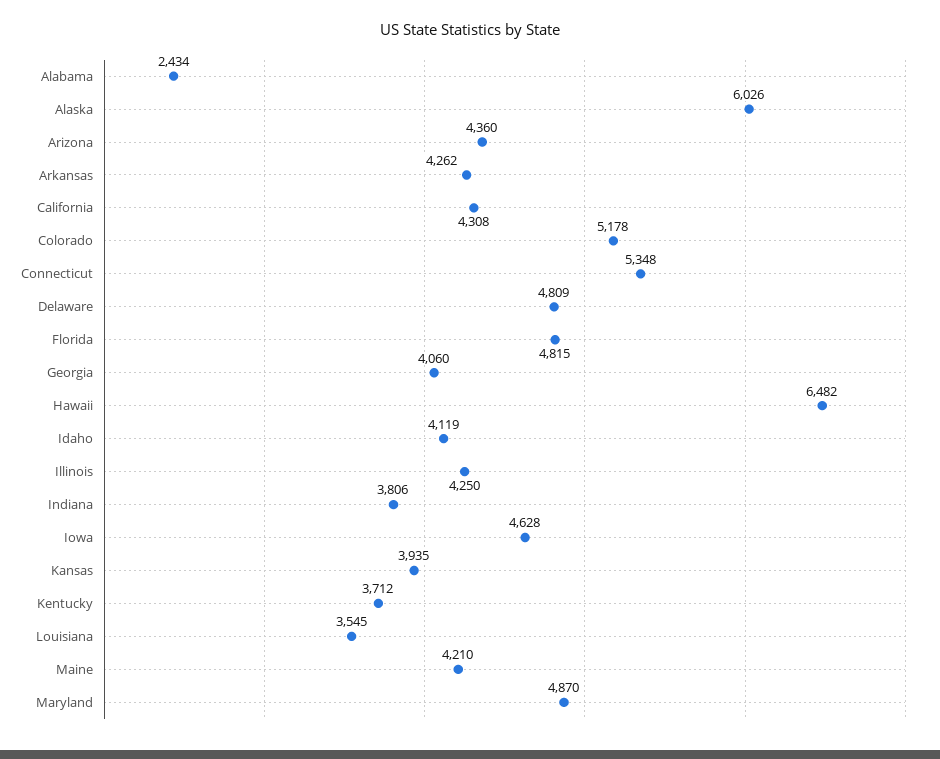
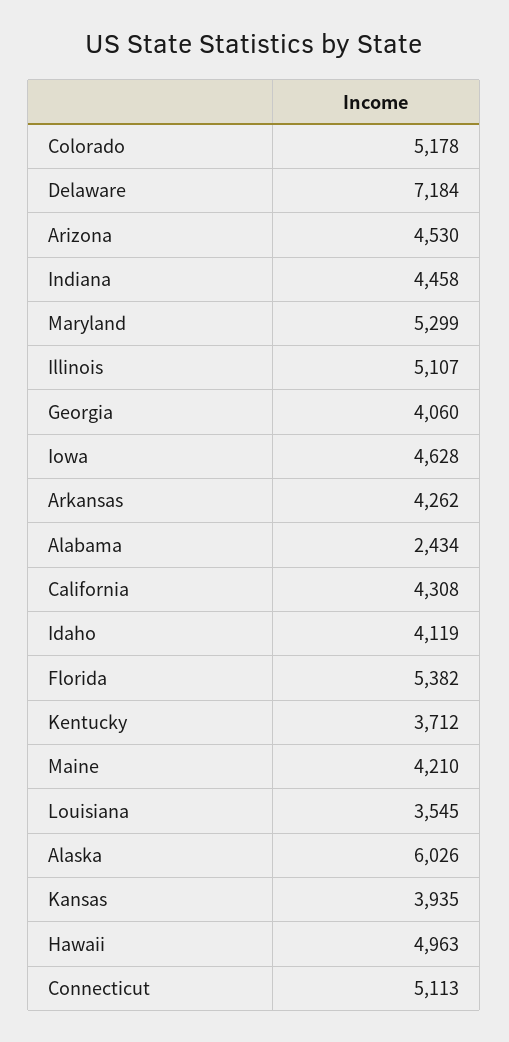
Arizona: 4360 -> 4530
Connecticut: 5348 -> 5113
Delaware: 4809 -> 7184
Florida: 4815 -> 5382
Hawaii: 6482 -> 4963
Illinois: 4250 -> 5107
Indiana: 3806 -> 4458
Maryland: 4870 -> 5299

